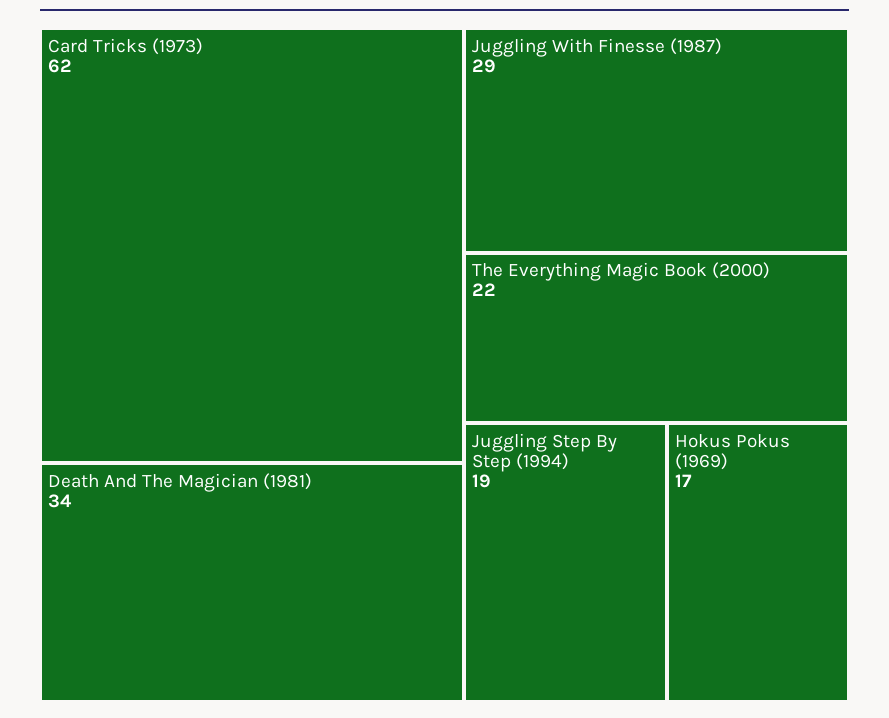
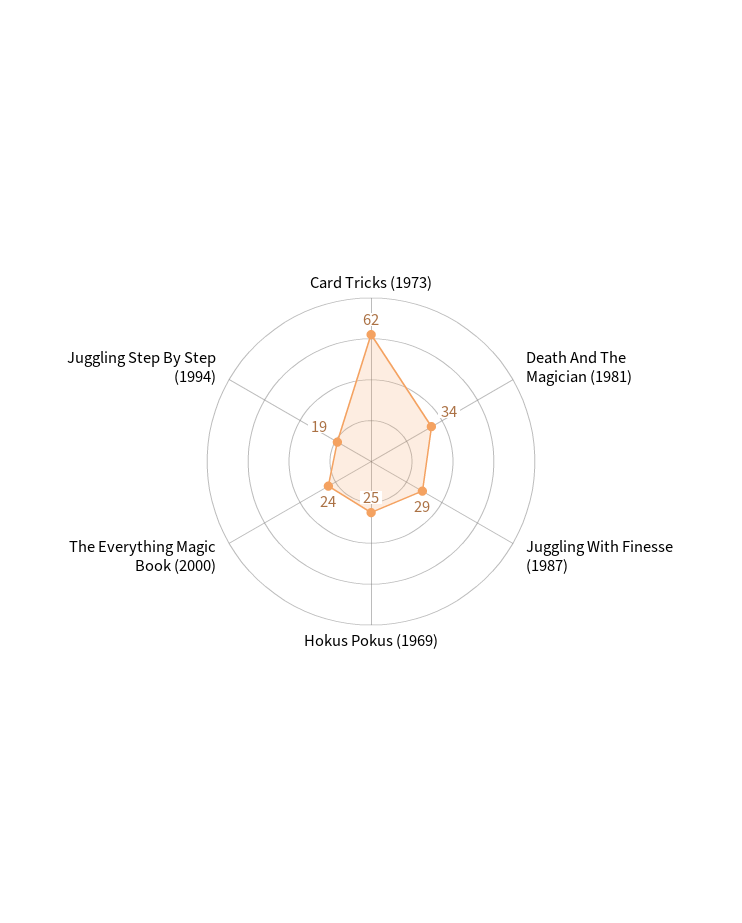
The Everything Magic Book (2000): 22 -> 24
Hokus Pokus (1969): 17 -> 25

